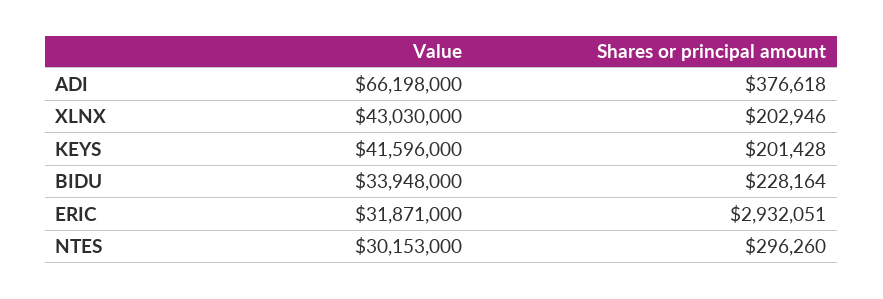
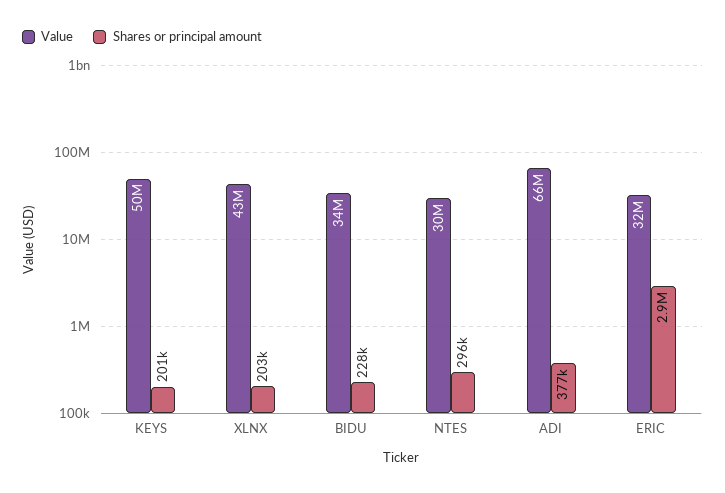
Value, KEYS: 41596000 -> 50000000

